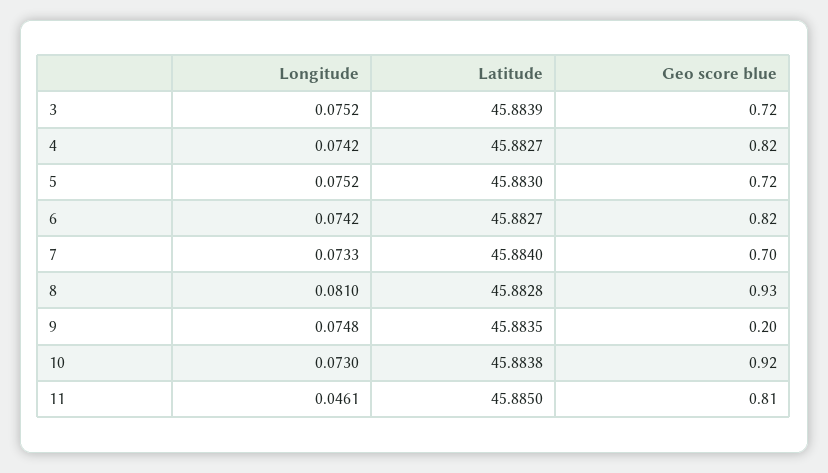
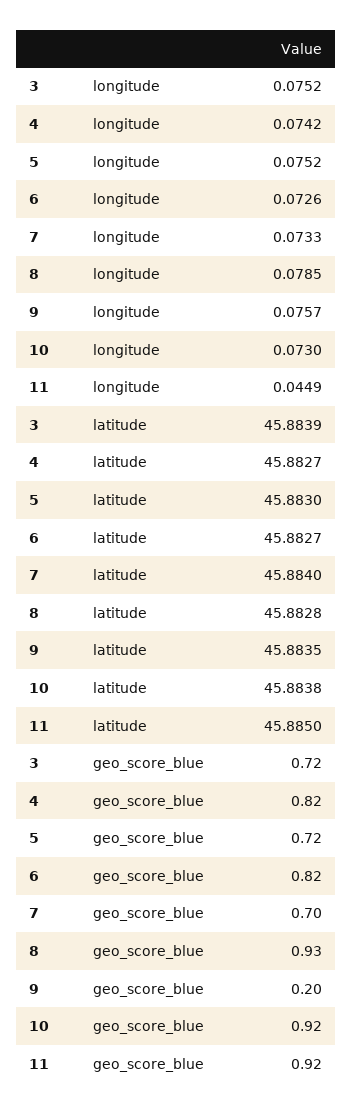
Longitude, 6: 0.0742 -> 0.0726
Longitude, 8: 0.081 -> 0.0785
Longitude, 9: 0.0748 -> 0.0757
Longitude, 11: 0.0461 -> 0.0449
Geo score blue, 11: 0.81 -> 0.92

